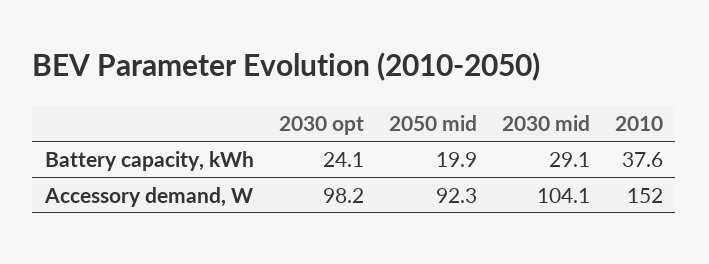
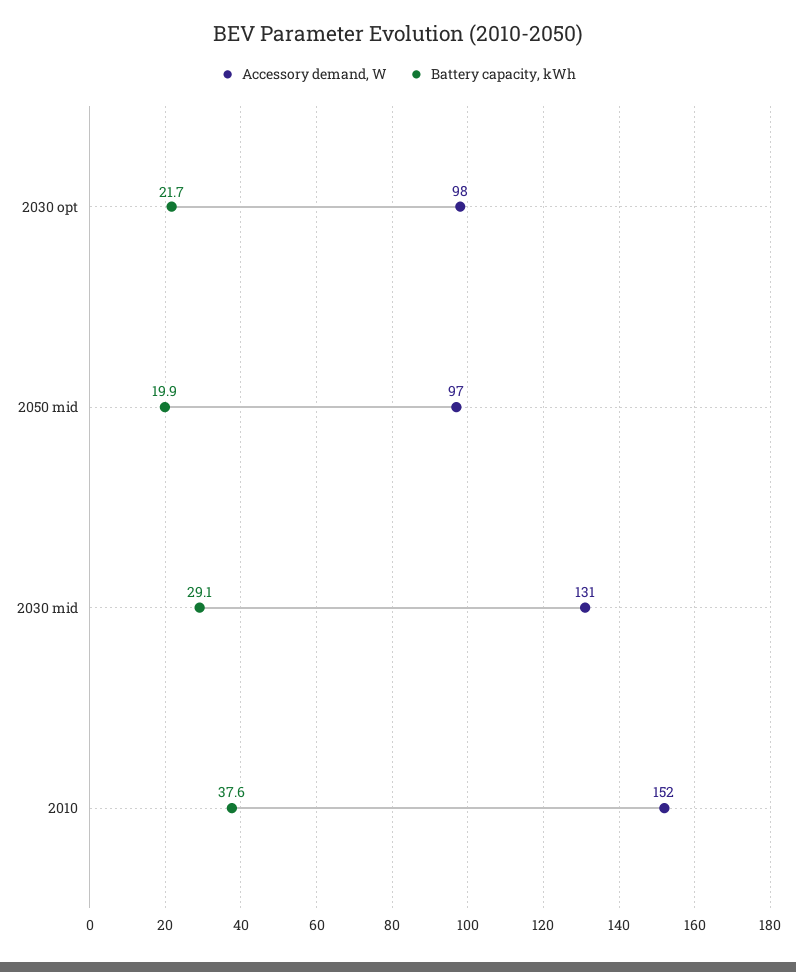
Battery capacity, kWh, 2030 opt: 24.1 -> 21.7
Accessory demand, W, 2050 mid: 92.3 -> 97
Accessory demand, W, 2030 mid: 104.1 -> 131

